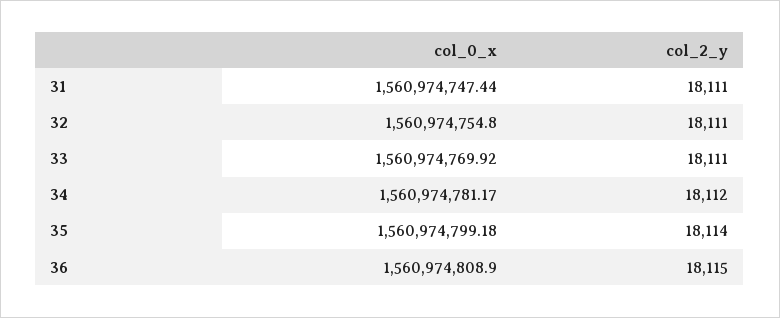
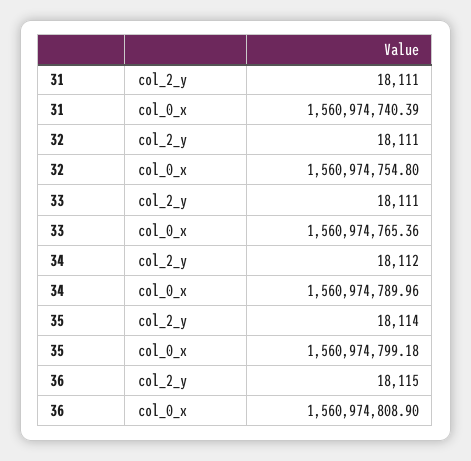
col_0_x, 31: 1560974747.44 -> 1560974740.39
col_0_x, 33: 1560974769.92 -> 1560974765.36
col_0_x, 34: 1560974781.17 -> 1560974789.96

